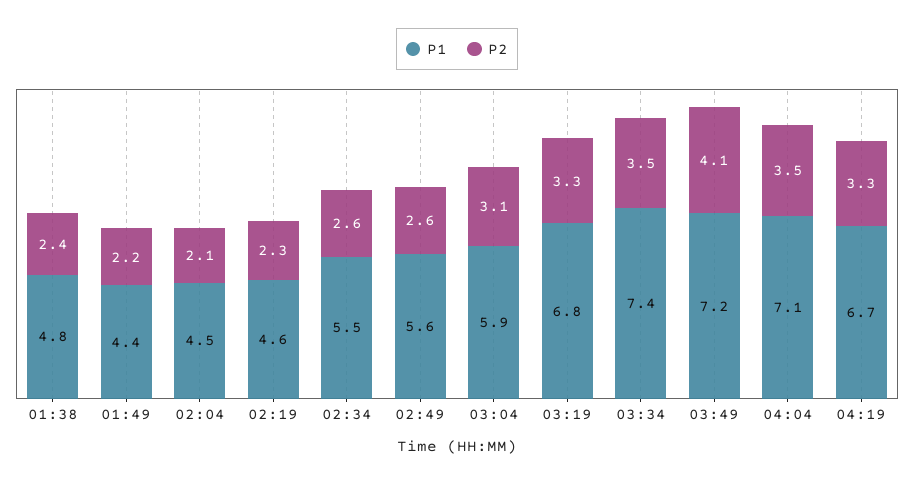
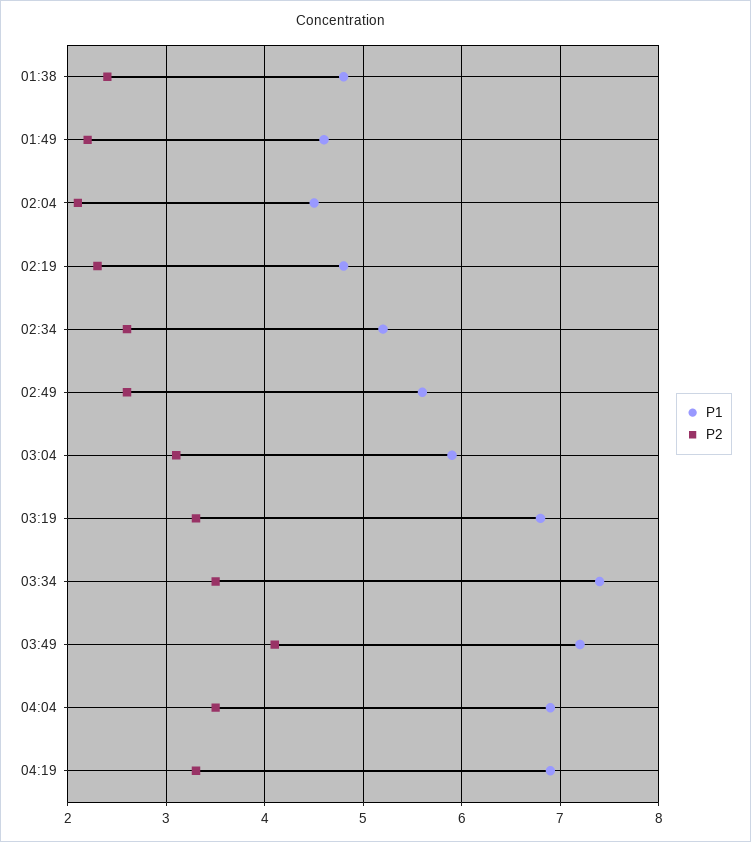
P1, 01:49: 4.4 -> 4.6
P1, 02:19: 4.6 -> 4.8
P1, 02:34: 5.5 -> 5.2
P1, 04:04: 7.1 -> 6.9
P1, 04:19: 6.7 -> 6.9

